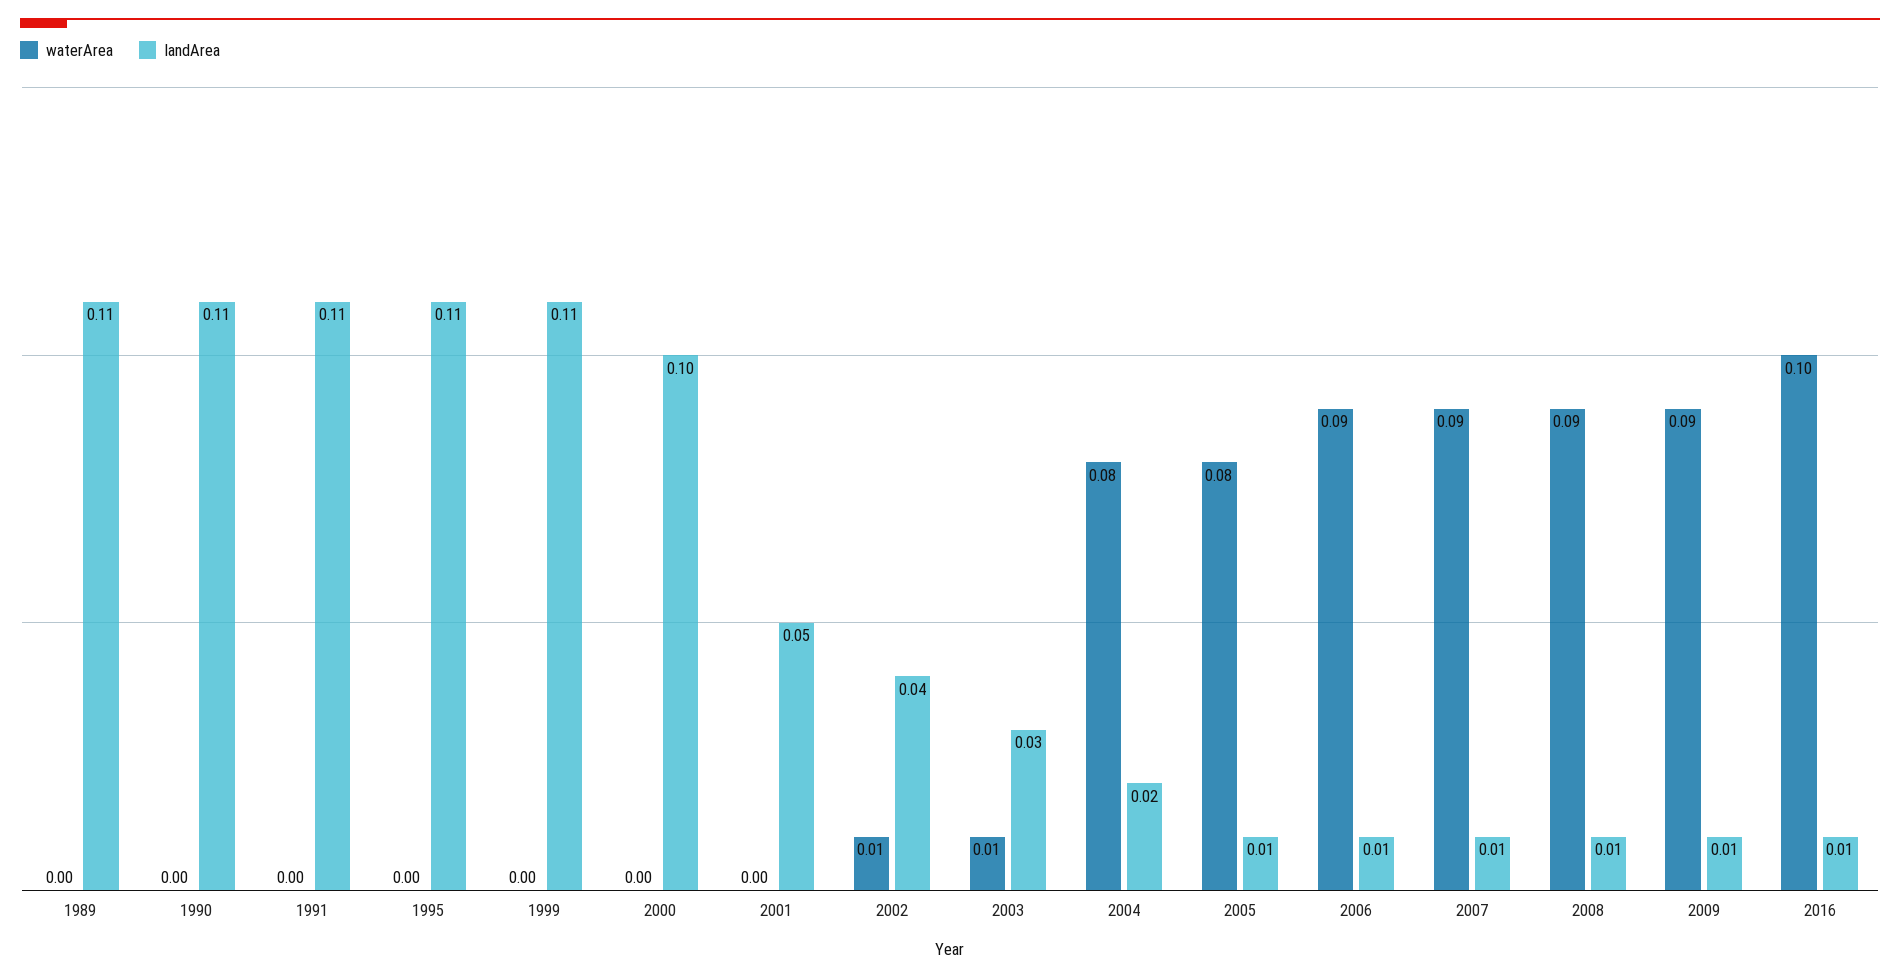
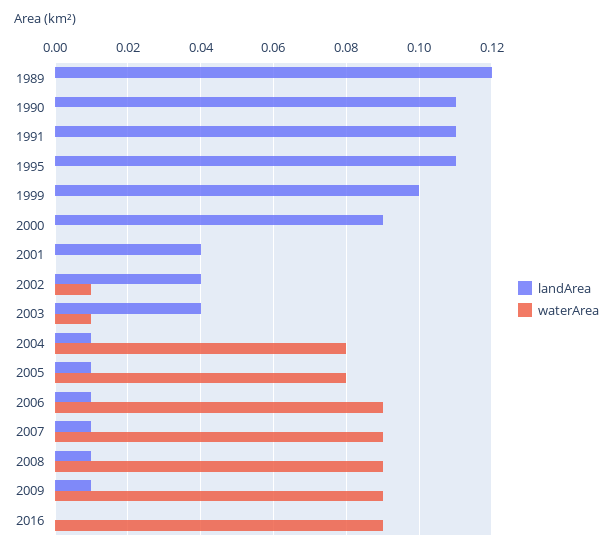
landArea, 1989: 0.11 -> 0.12
landArea, 1999: 0.11 -> 0.1
landArea, 2000: 0.1 -> 0.09
landArea, 2001: 0.05 -> 0.04
landArea, 2003: 0.03 -> 0.04
landArea, 2004: 0.02 -> 0.01
waterArea, 2016: 0.1 -> 0.09
landArea, 2016: 0.01 -> 0

